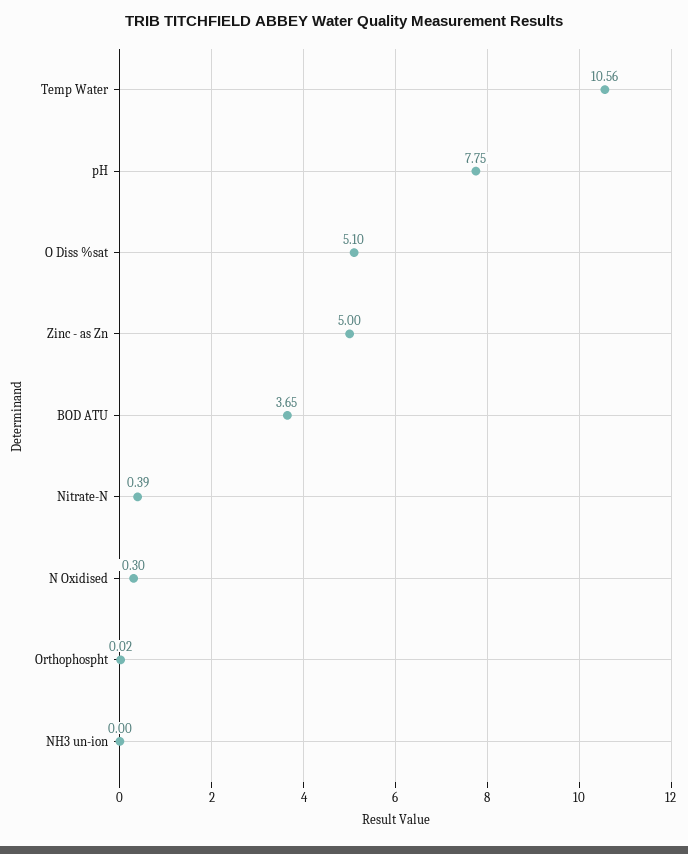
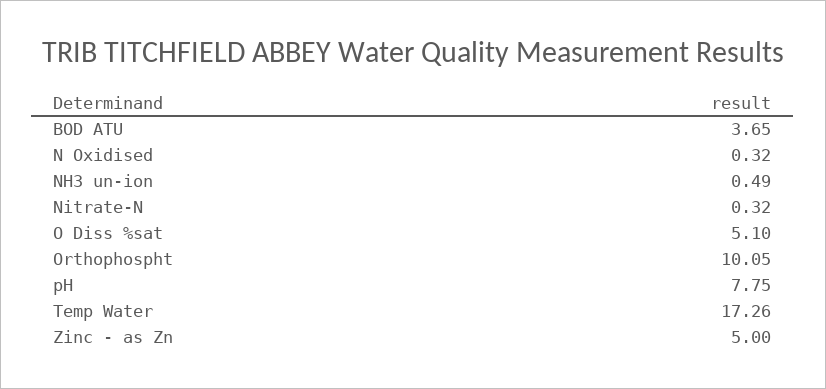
Temp Water: 10.56 -> 17.26
Nitrate-N: 0.39 -> 0.32
N Oxidised: 0.3 -> 0.32
Orthophospht: 0.02 -> 10.05
NH3 un-ion: 0 -> 0.49

